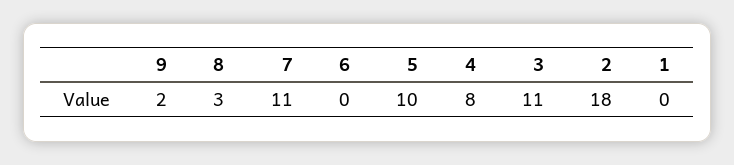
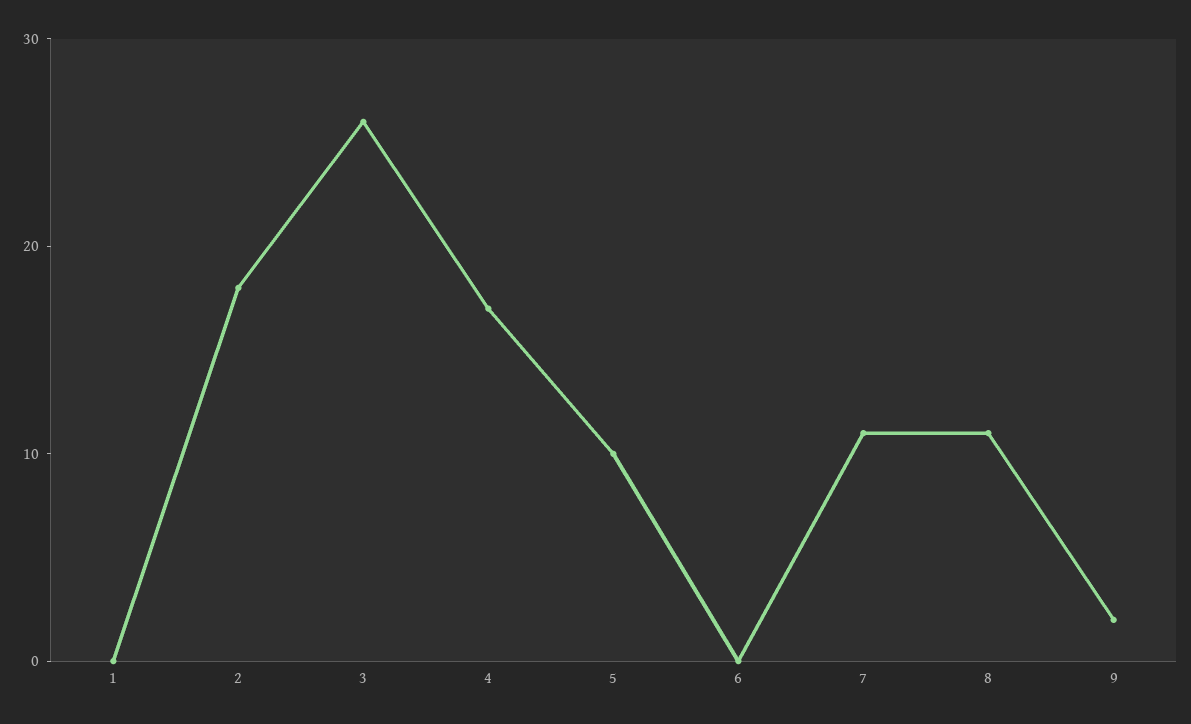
8: 3 -> 11
4: 8 -> 17
3: 11 -> 26

